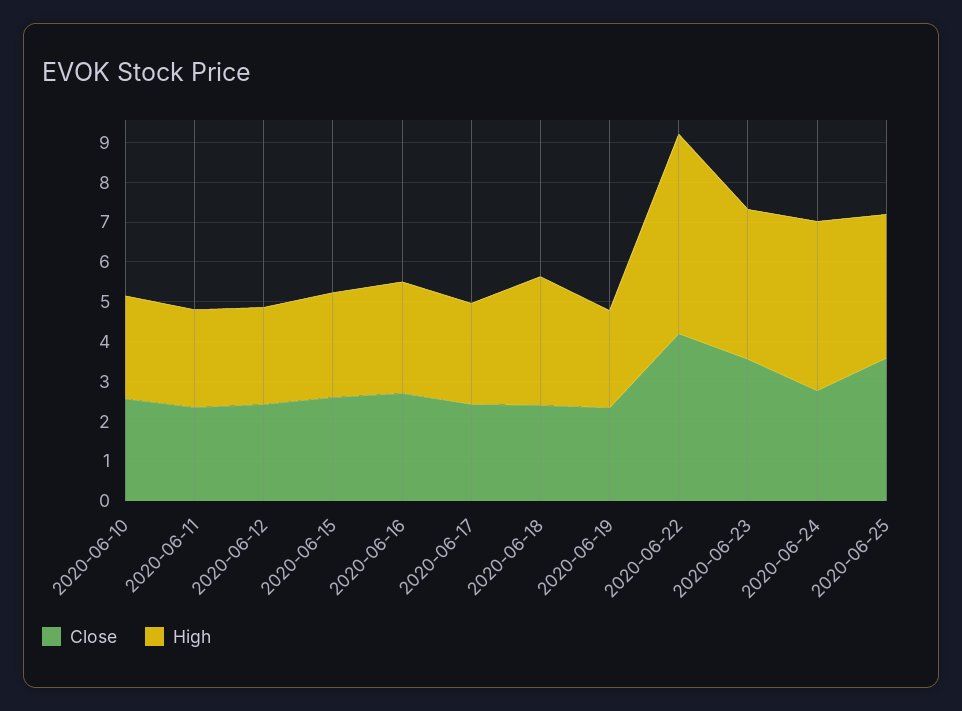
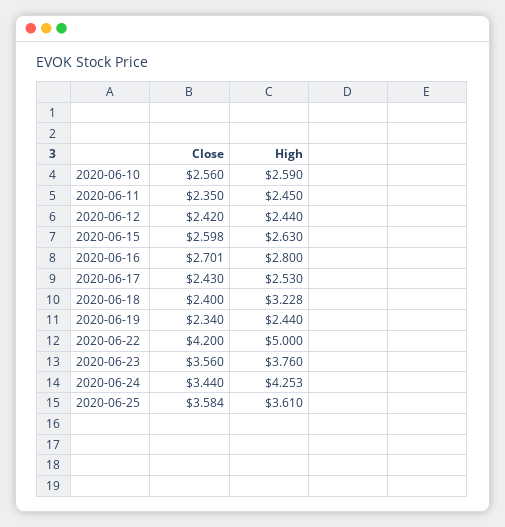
Close, 2020-06-24: 2.75 -> 3.44

